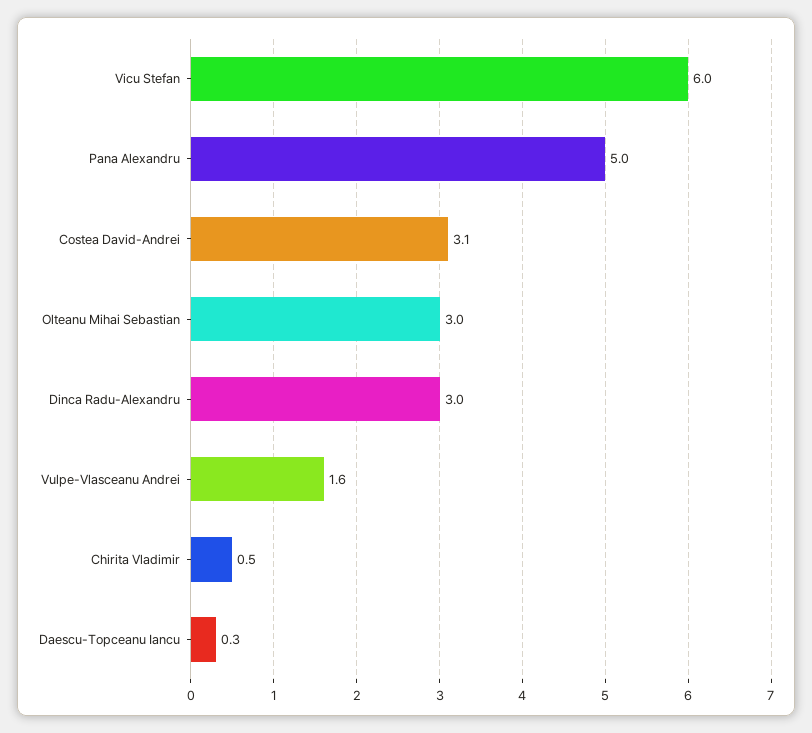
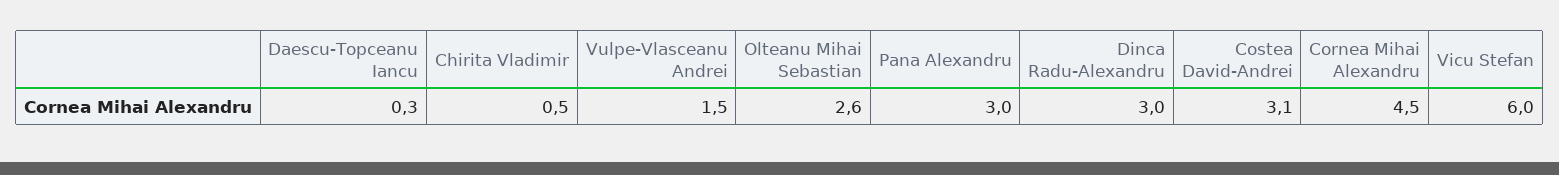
Pana Alexandru: 5 -> 3
Olteanu Mihai Sebastian: 3 -> 2.6
Vulpe-Vlasceanu Andrei: 1.6 -> 1.5
Cornea Mihai Alexandru: none -> 4.5

